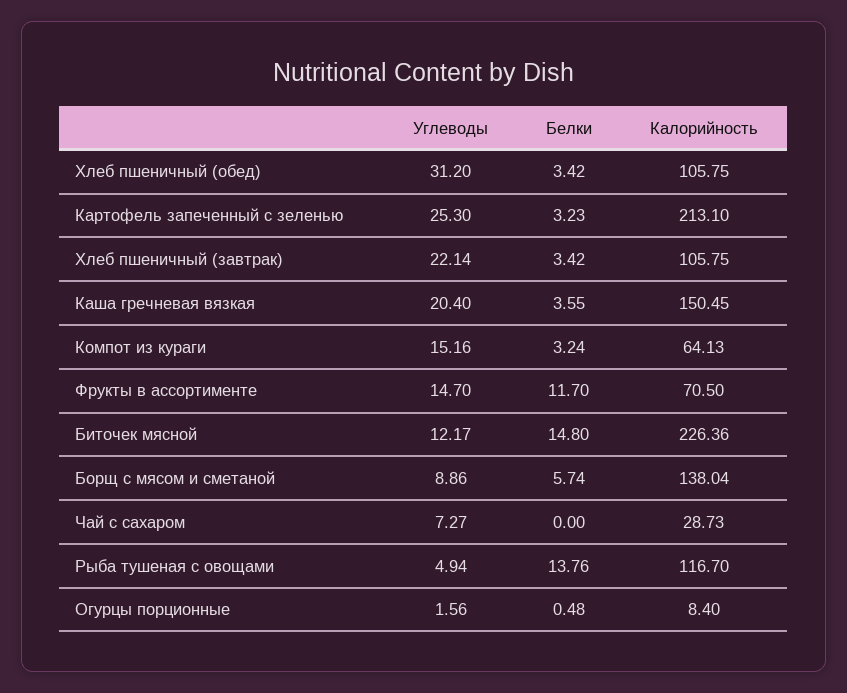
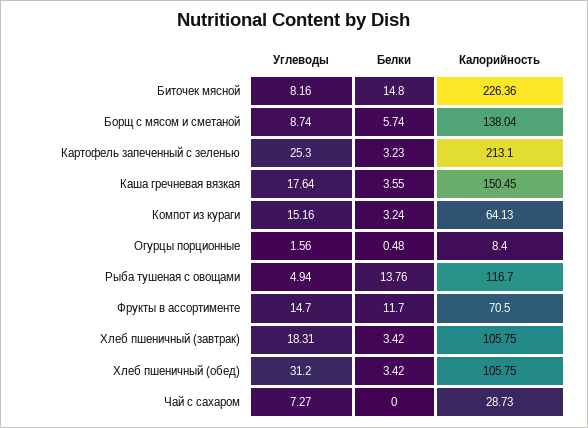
Углеводы, Хлеб пшеничный (завтрак): 22.14 -> 18.31
Углеводы, Каша гречневая вязкая: 20.4 -> 17.64
Углеводы, Биточек мясной: 12.17 -> 8.16
Углеводы, Борщ с мясом и сметаной: 8.86 -> 8.74

